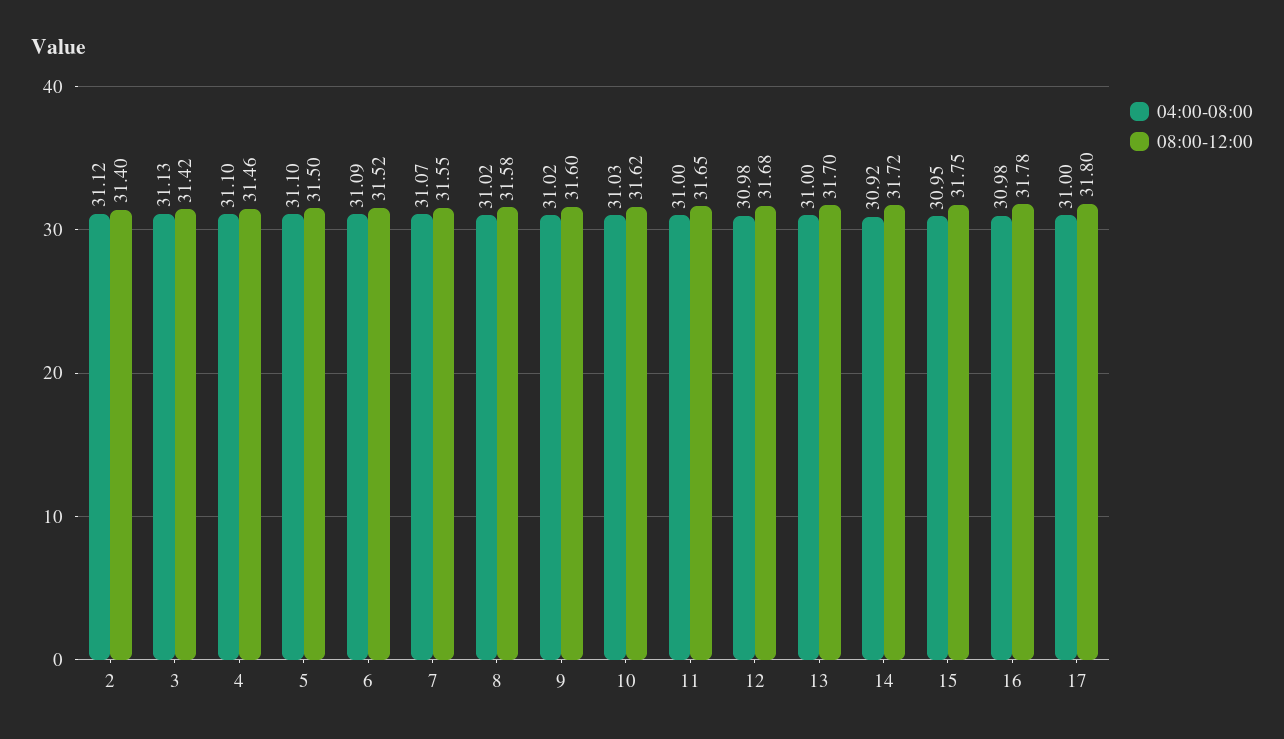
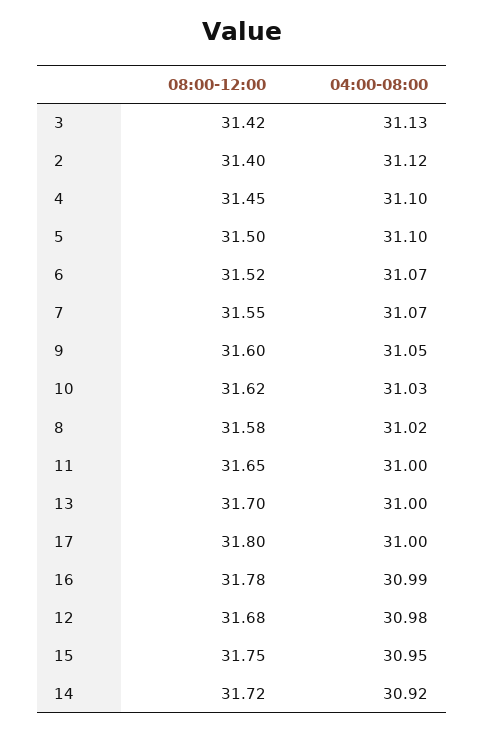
08:00-12:00, 4: 31.46 -> 31.45
04:00-08:00, 6: 31.09 -> 31.07
04:00-08:00, 9: 31.02 -> 31.05
04:00-08:00, 16: 30.98 -> 30.99

